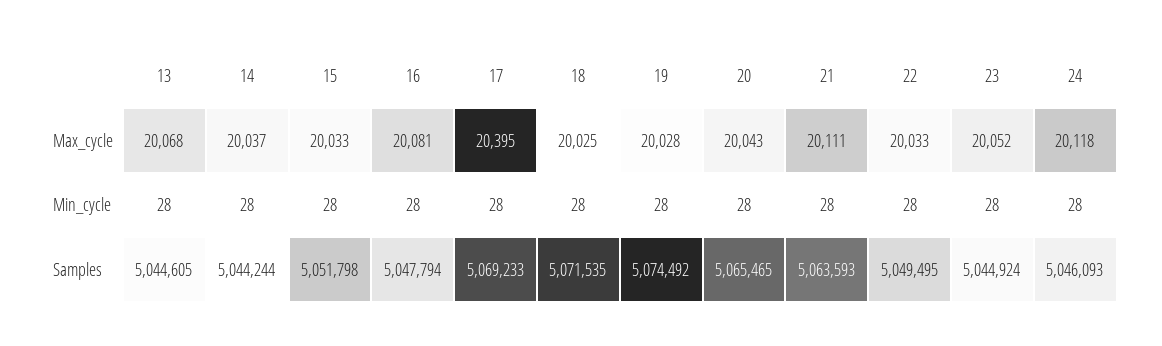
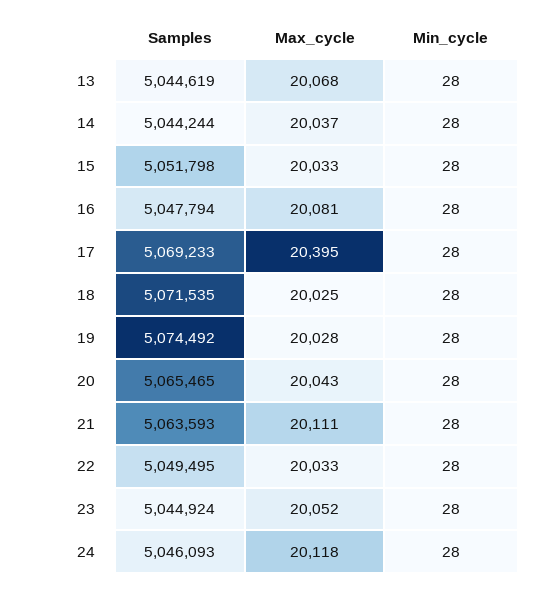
13, Samples: 5044605 -> 5044619

